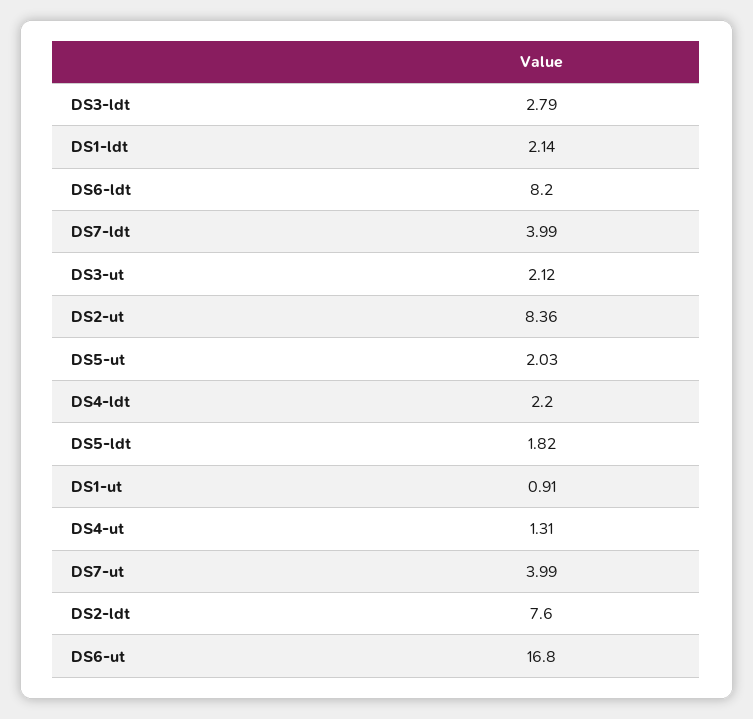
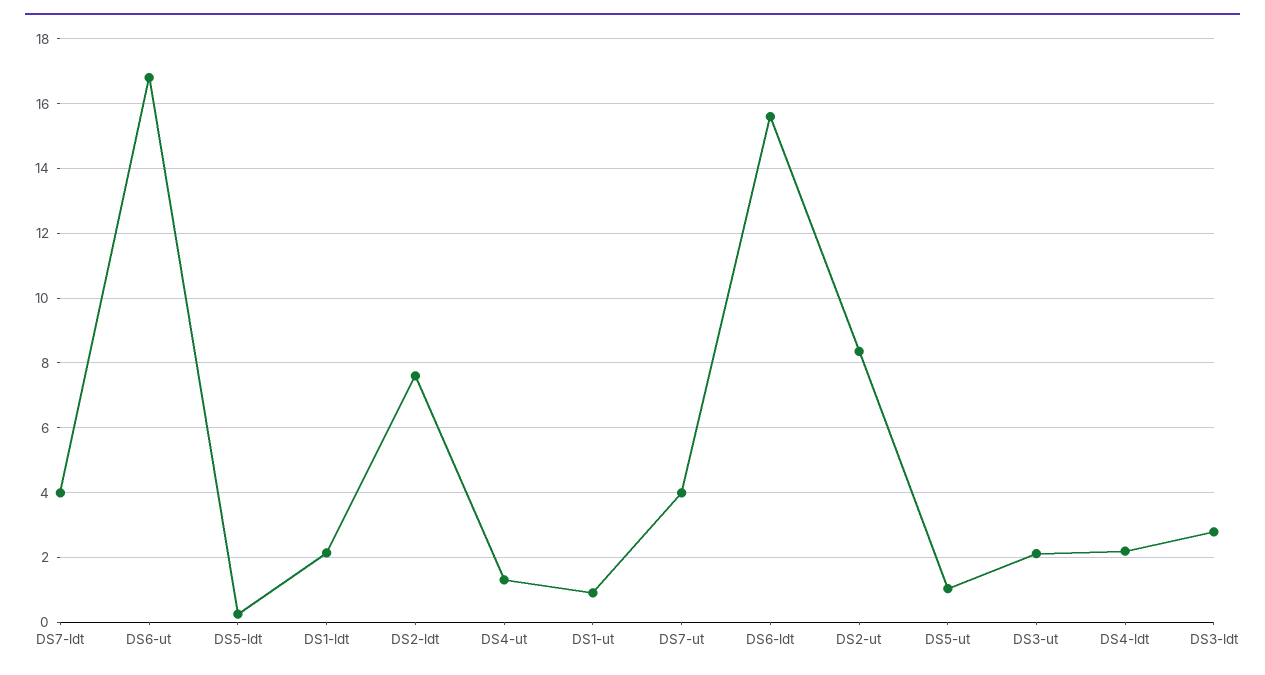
DS6-ldt: 8.2 -> 15.6
DS5-ut: 2.03 -> 1
DS5-ldt: 1.82 -> 0.2

